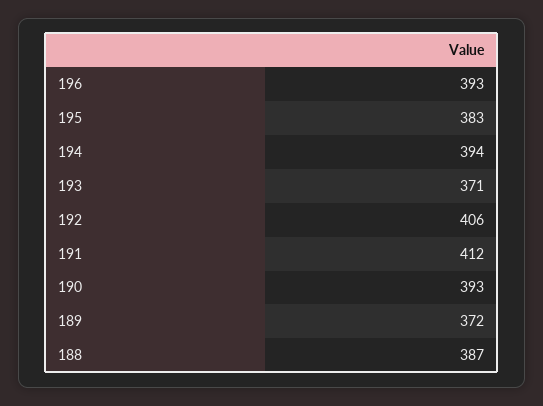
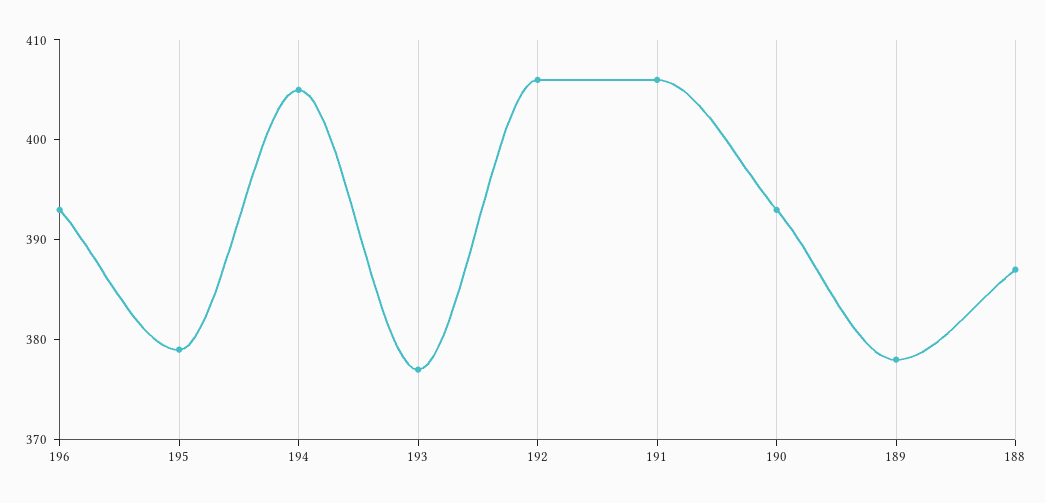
195: 383 -> 379
194: 394 -> 405
193: 371 -> 377
191: 412 -> 406
189: 372 -> 378

